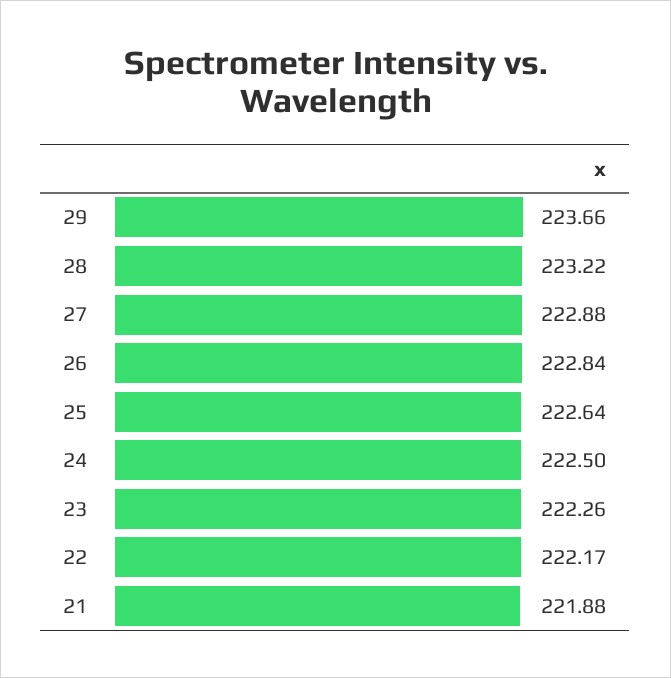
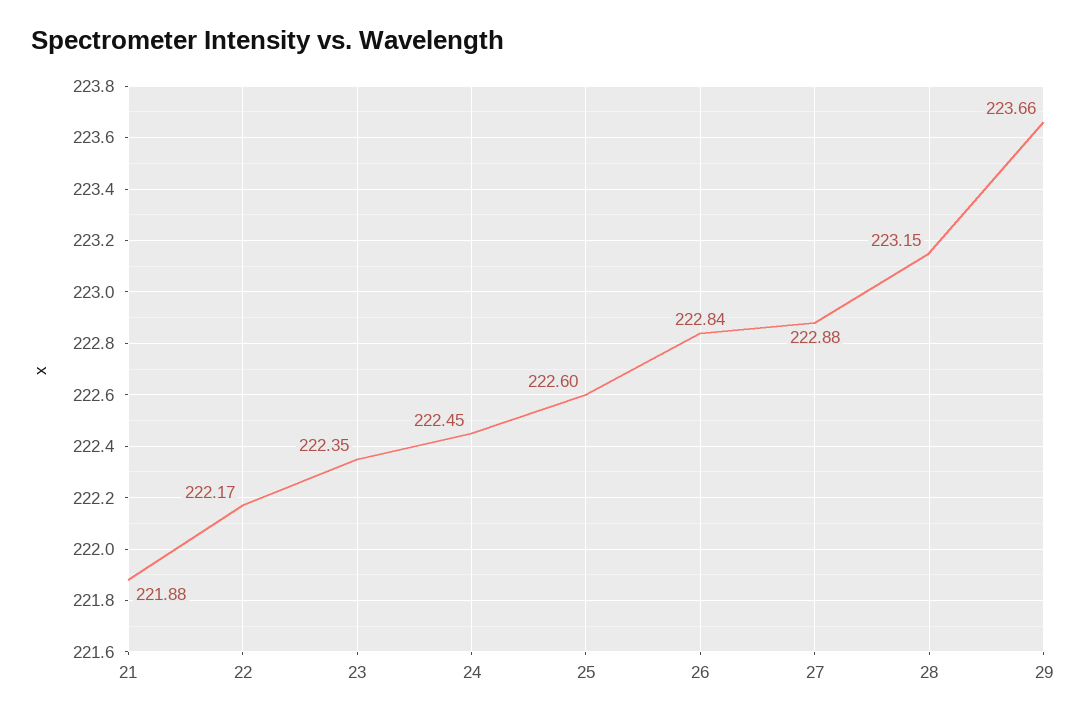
28: 223.22 -> 223.15
25: 222.64 -> 222.6
24: 222.5 -> 222.45
23: 222.26 -> 222.35

